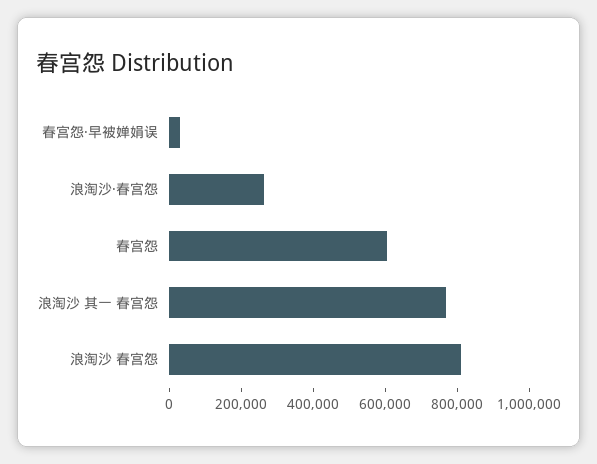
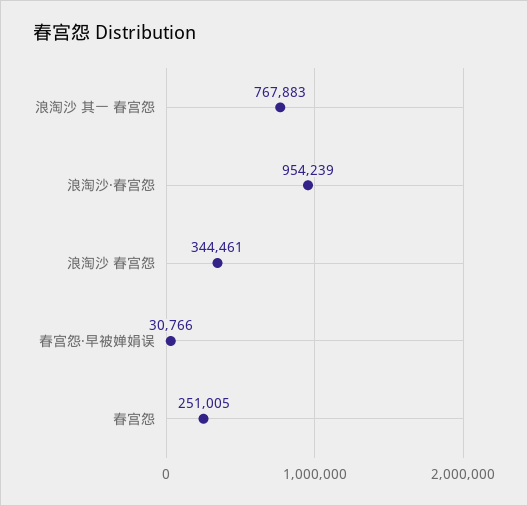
浪淘沙·春宫怨: 250000 -> 954239
春宫怨: 600000 -> 251005
浪淘沙 春宫怨: 800000 -> 344461

